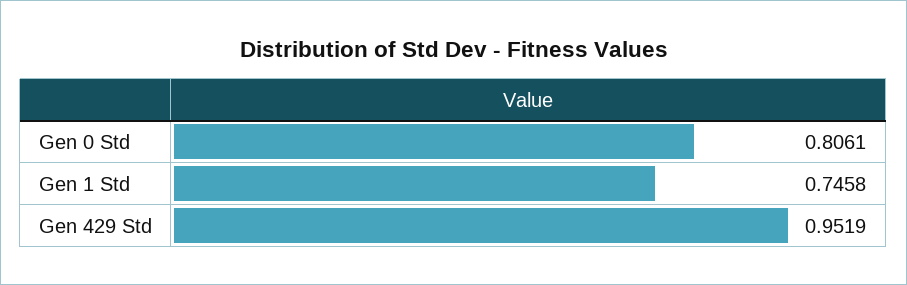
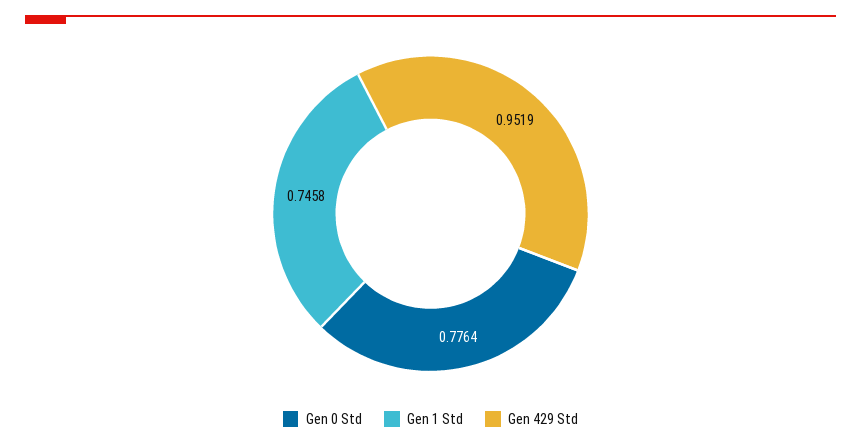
Gen 0 Std: 0.8061 -> 0.7764

